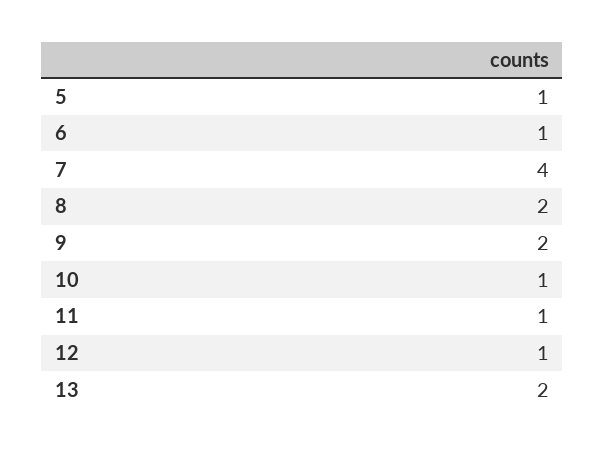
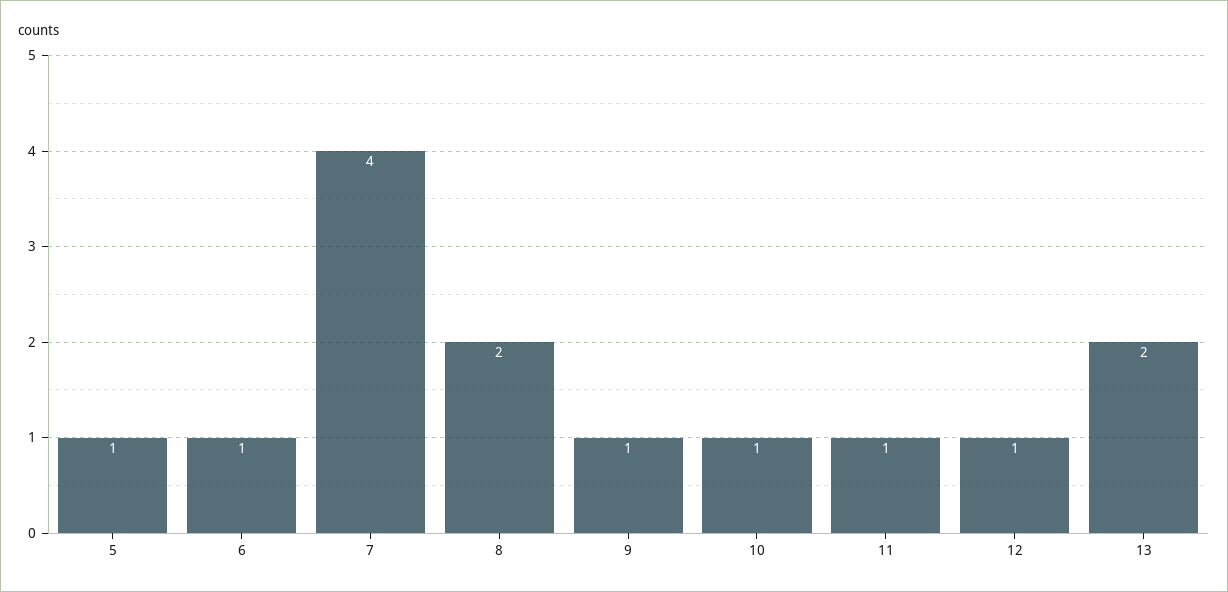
9: 2 -> 1

